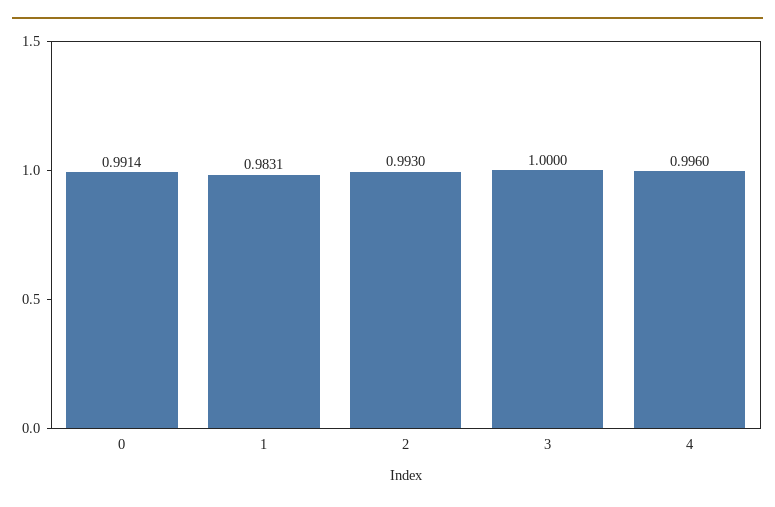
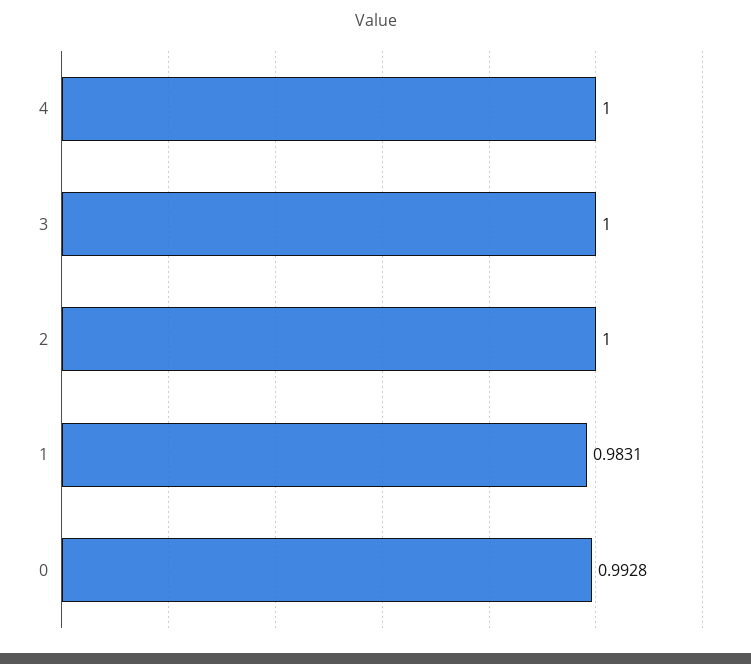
0: 0.9914 -> 0.9928
2: 0.993 -> 1
4: 0.996 -> 1

